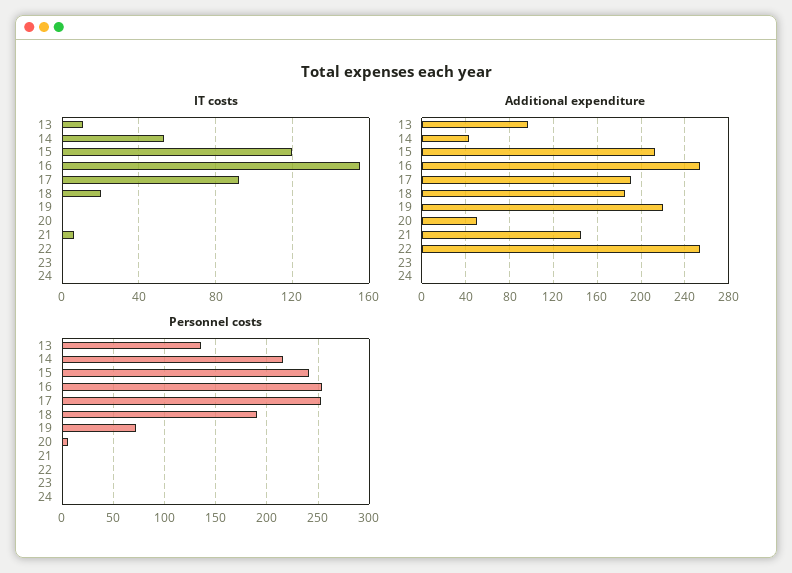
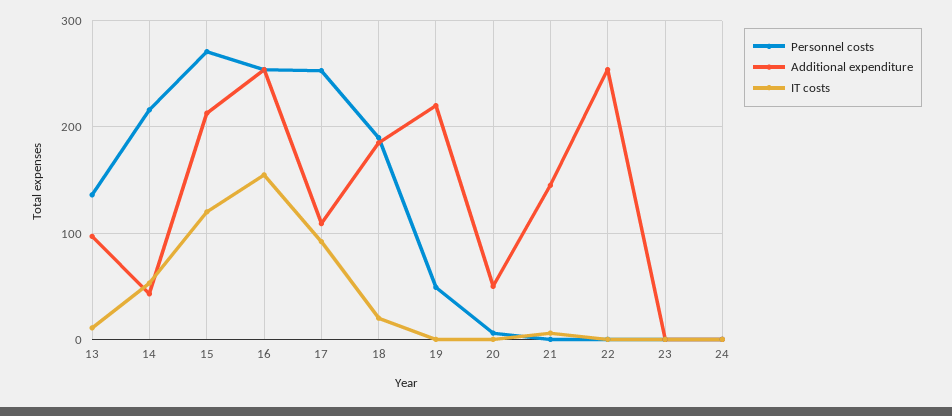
Additional expenditure, 17: 190 -> 110
Personnel costs, 15: 240 -> 270
Personnel costs, 19: 70 -> 50

